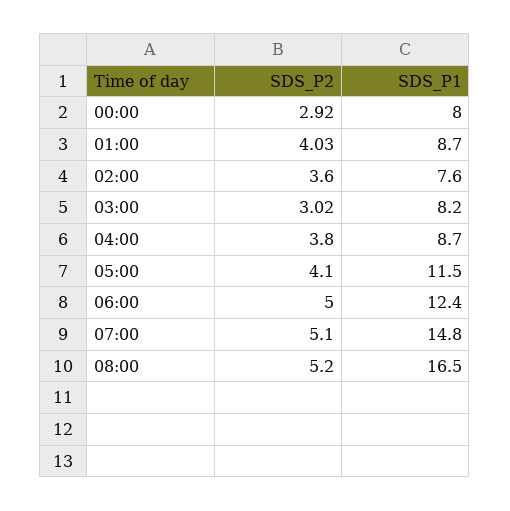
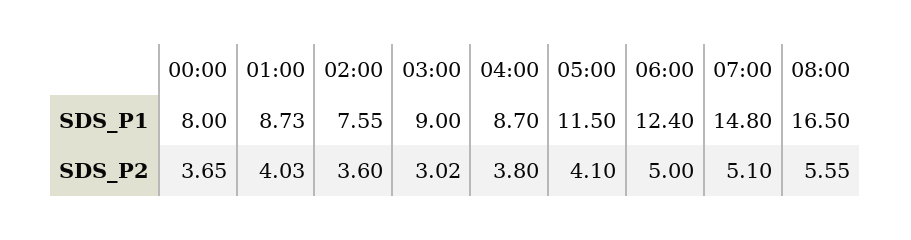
SDS_P2, 00:00: 2.92 -> 3.65
SDS_P1, 03:00: 8.2 -> 9
SDS_P2, 08:00: 5.2 -> 5.55

